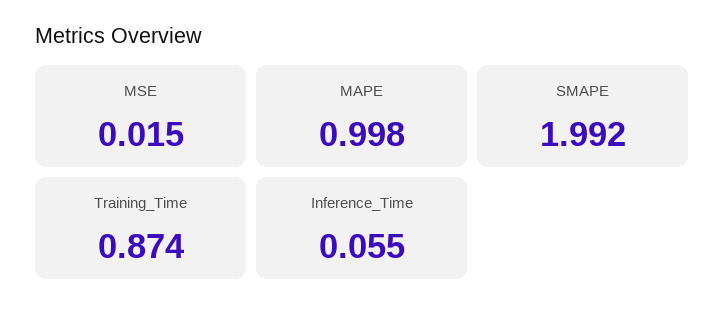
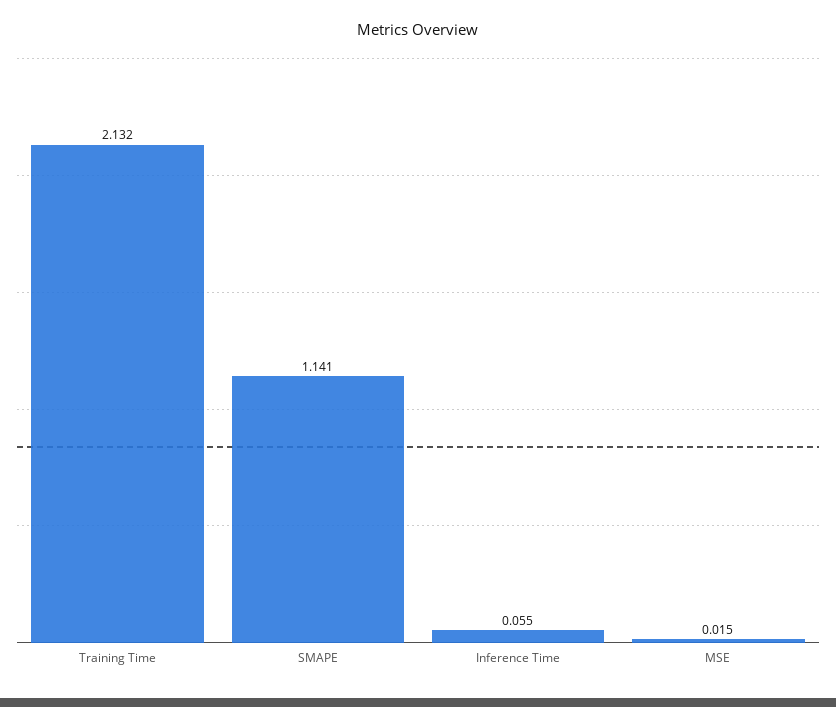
MAPE: 0.998 -> none
SMAPE: 1.992 -> 1.141
Training_Time: 0.874 -> 2.132

